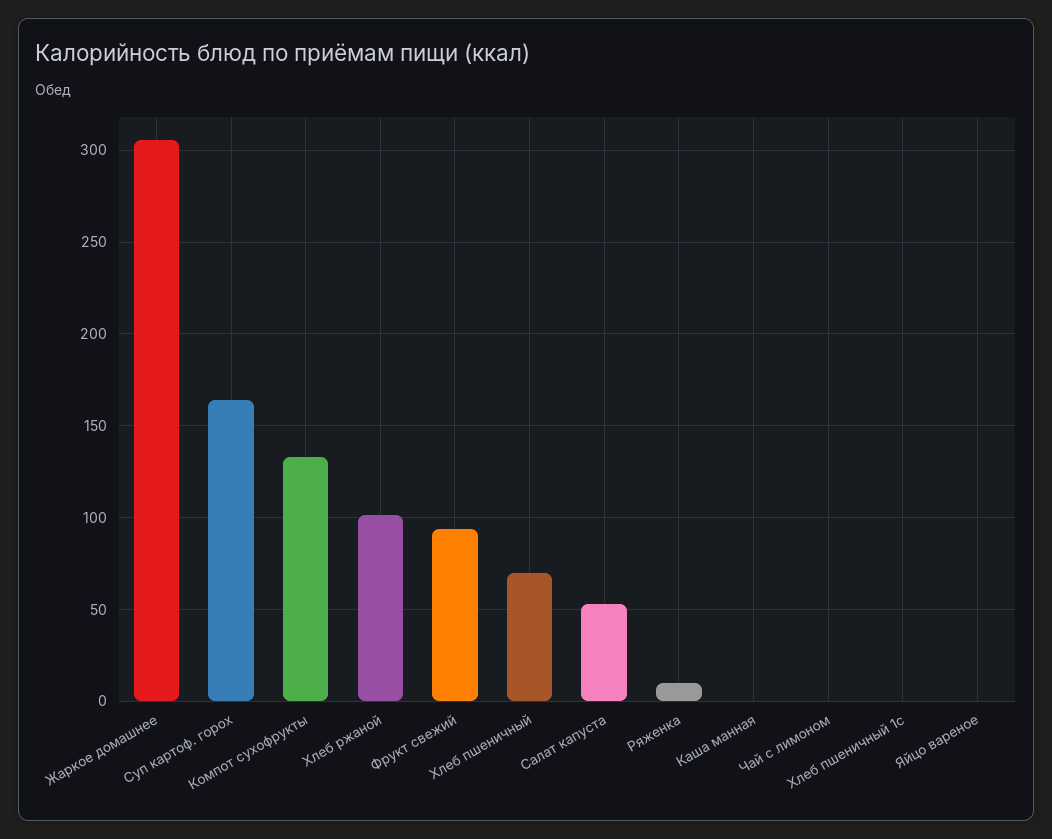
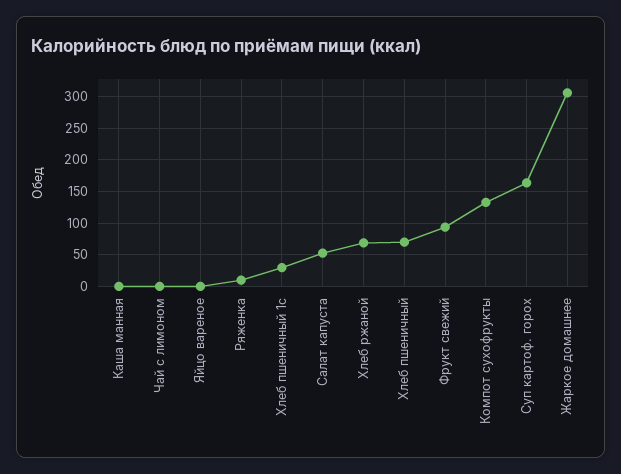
Хлеб ржаной: 100 -> 70
Хлеб пшеничный 1с: 0 -> 30

